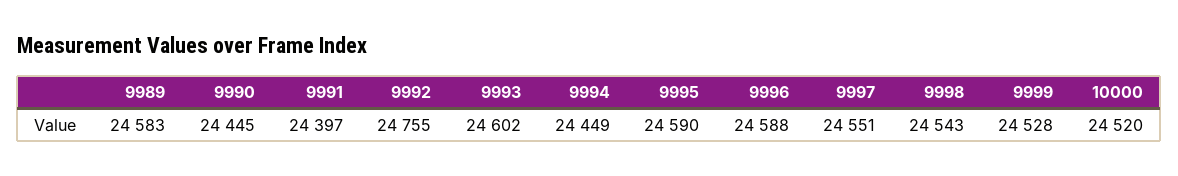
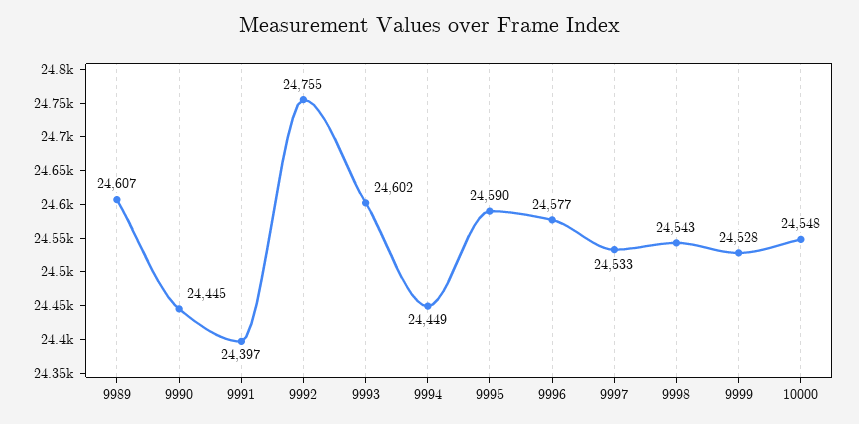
9989: 24583 -> 24607
9996: 24588 -> 24577
9997: 24551 -> 24533
10000: 24520 -> 24548

